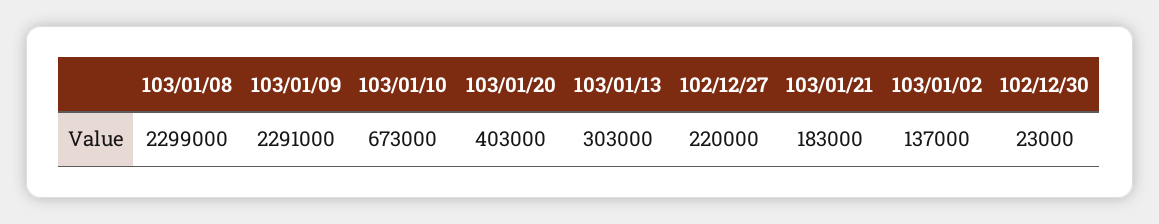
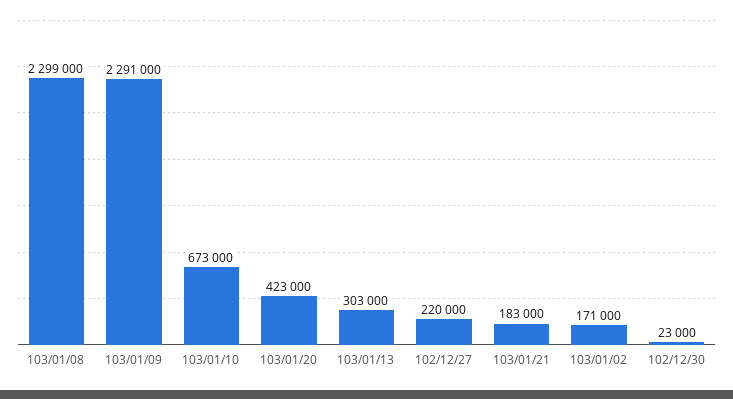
103/01/20: 403000 -> 423000
103/01/02: 137000 -> 171000

